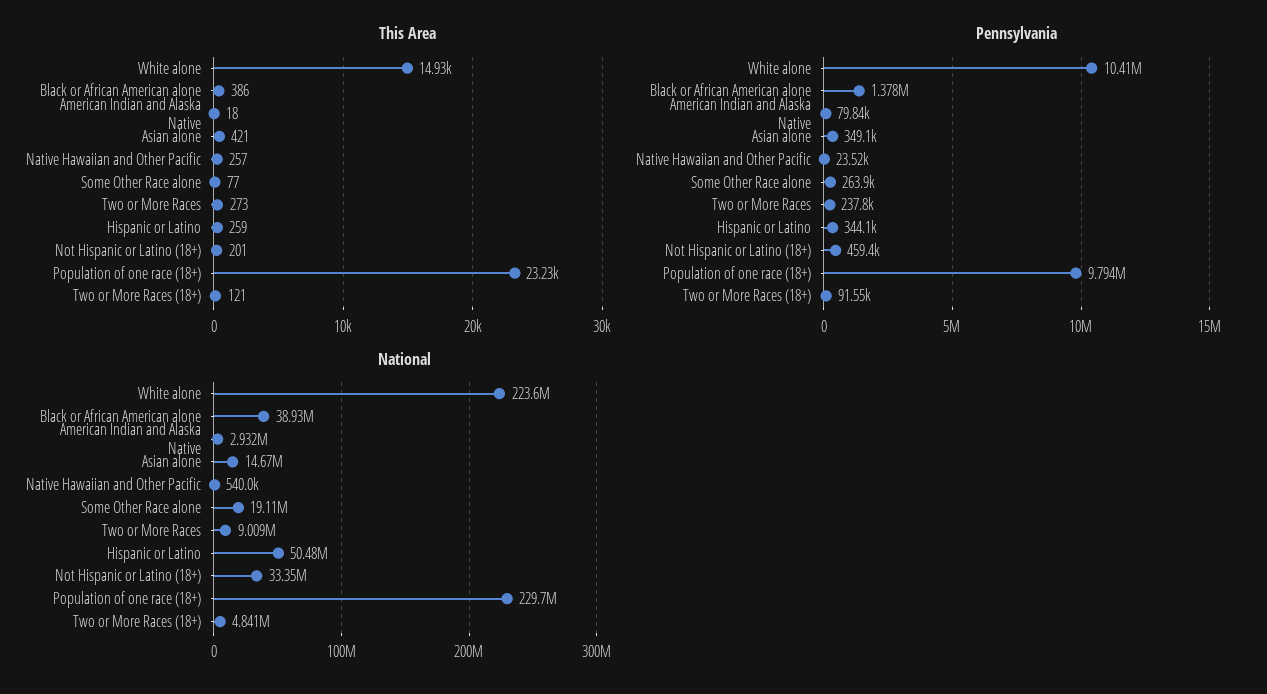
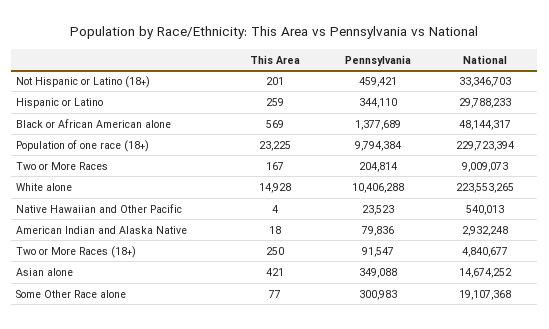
This Area, Black or African American alone: 386 -> 569
This Area, Native Hawaiian and Other Pacific: 257 -> 4
This Area, Two or More Races: 273 -> 167
This Area, Two or More Races (18+): 121 -> 250
Pennsylvania, Some Other Race alone: 263900 -> 300983
Pennsylvania, Two or More Races: 237800 -> 204814
National, Black or African American alone: 38930000 -> 48144317
National, Hispanic or Latino: 50480000 -> 29788233

